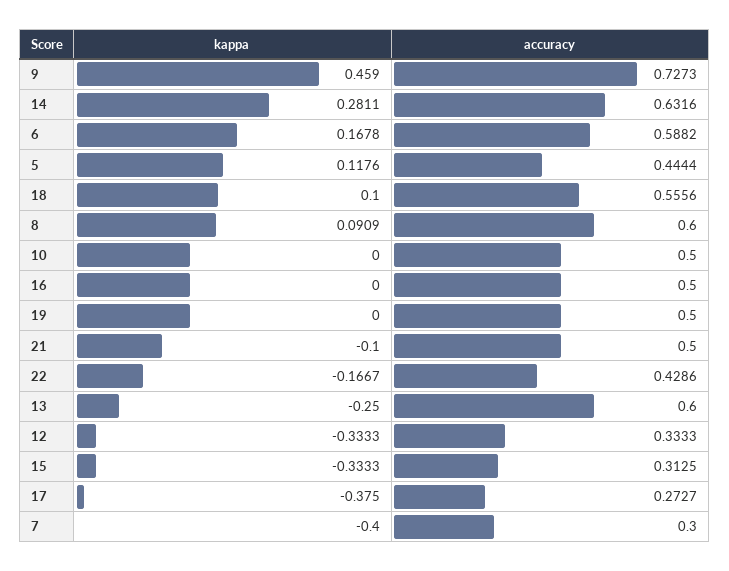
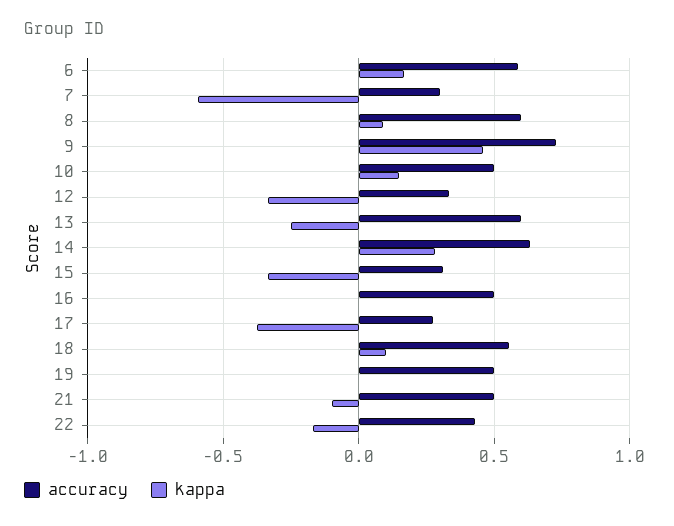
kappa, 5: 0.1176 -> none
accuracy, 5: 0.4444 -> none
kappa, 10: 0 -> 0.15
kappa, 7: -0.4 -> -0.6

